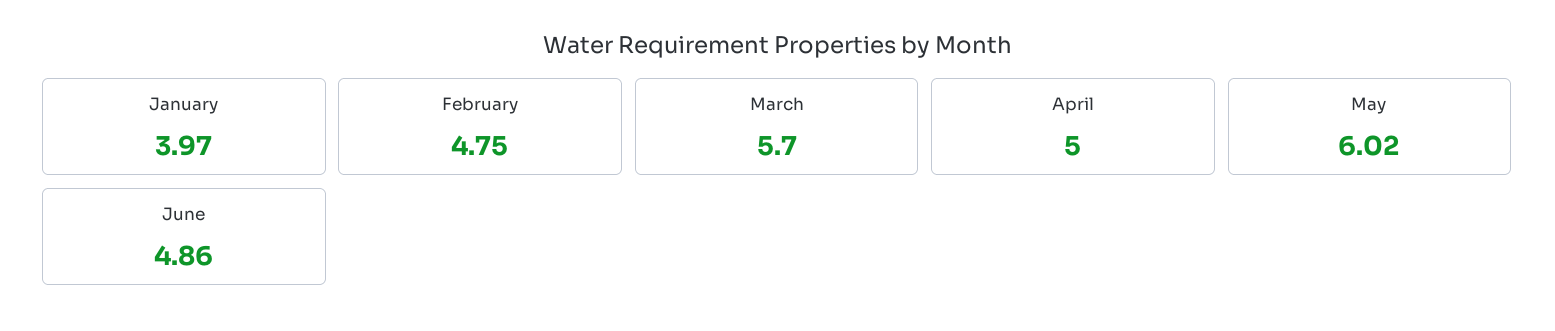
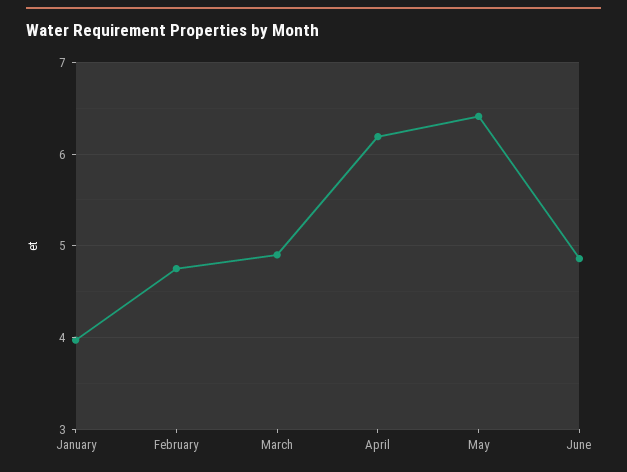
March: 5.7 -> 4.9
April: 5 -> 6.2
May: 6.02 -> 6.4

